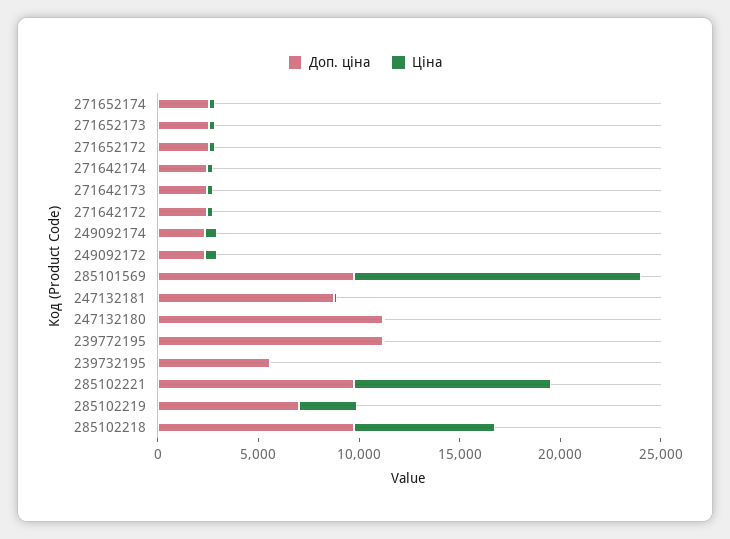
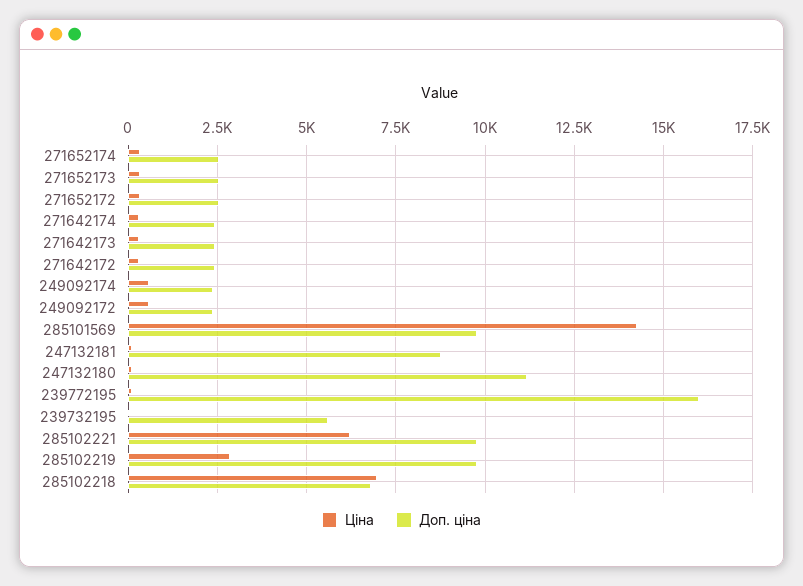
Доп. ціна, 239772195: 11000 -> 16000
Ціна, 285102221: 10000 -> 6250
Доп. ціна, 285102219: 7000 -> 9750
Доп. ціна, 285102218: 10000 -> 6750

